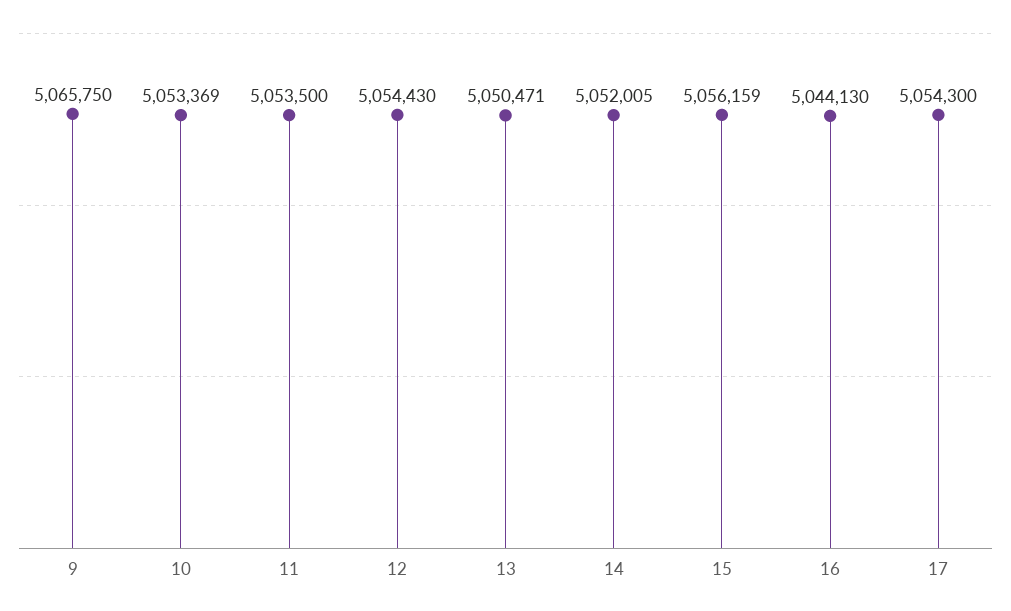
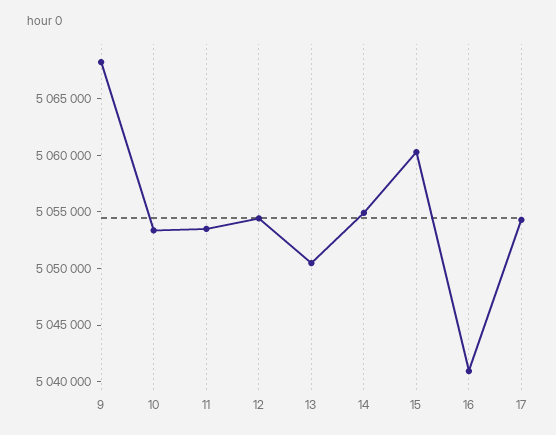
9: 5065750 -> 5068000
14: 5052005 -> 5055000
15: 5056159 -> 5060000
16: 5044130 -> 5041000

